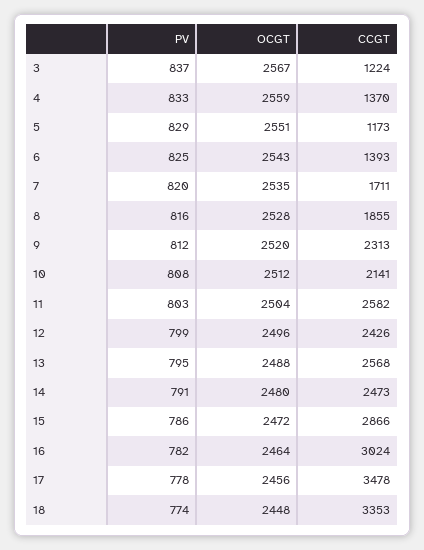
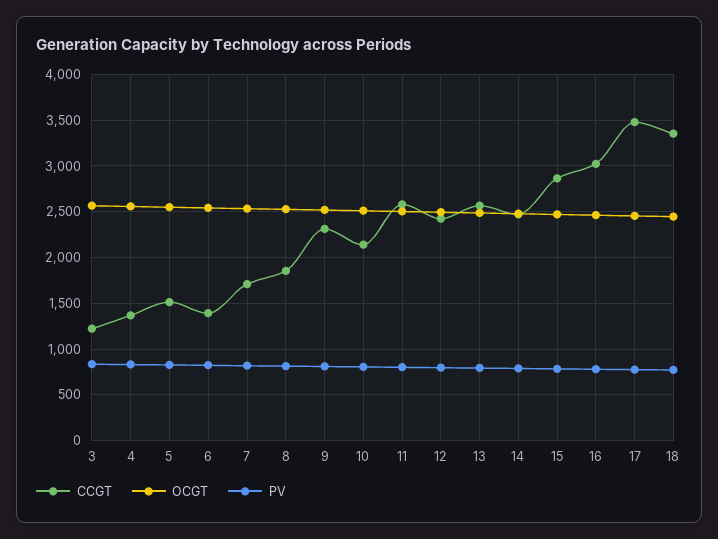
CCGT, 5: 1173 -> 1500

